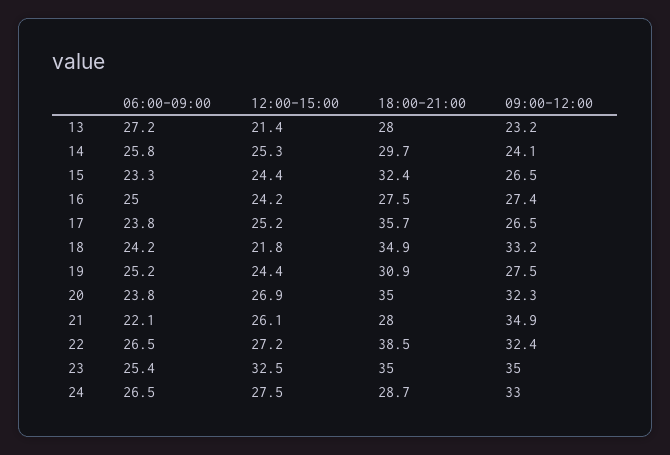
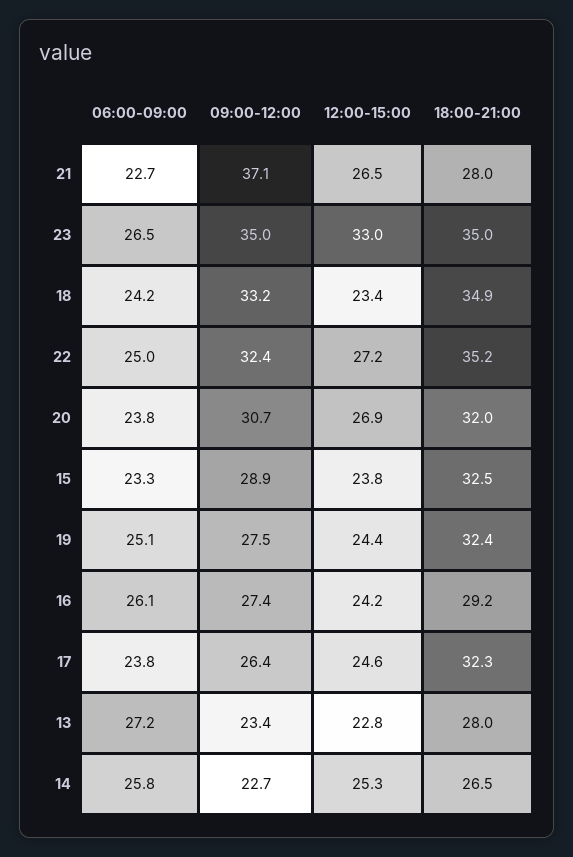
12:00-15:00, 13: 21.4 -> 22.8
09:00-12:00, 13: 23.2 -> 23.4
18:00-21:00, 14: 29.7 -> 26.5
09:00-12:00, 14: 24.1 -> 22.7
12:00-15:00, 15: 24.4 -> 23.8
18:00-21:00, 15: 32.4 -> 32.5
09:00-12:00, 15: 26.5 -> 28.9
06:00-09:00, 16: 25 -> 26.1
18:00-21:00, 16: 27.5 -> 29.2
12:00-15:00, 17: 25.2 -> 24.6
18:00-21:00, 17: 35.7 -> 32.3
09:00-12:00, 17: 26.5 -> 26.4
12:00-15:00, 18: 21.8 -> 23.4
06:00-09:00, 19: 25.2 -> 25.1
18:00-21:00, 19: 30.9 -> 32.4
18:00-21:00, 20: 35 -> 32
09:00-12:00, 20: 32.3 -> 30.7
06:00-09:00, 21: 22.1 -> 22.7
12:00-15:00, 21: 26.1 -> 26.5
09:00-12:00, 21: 34.9 -> 37.1
06:00-09:00, 22: 26.5 -> 25
18:00-21:00, 22: 38.5 -> 35.2
06:00-09:00, 23: 25.4 -> 26.5
12:00-15:00, 23: 32.5 -> 33
06:00-09:00, 24: 26.5 -> none
12:00-15:00, 24: 27.5 -> none
18:00-21:00, 24: 28.7 -> none
09:00-12:00, 24: 33 -> none

